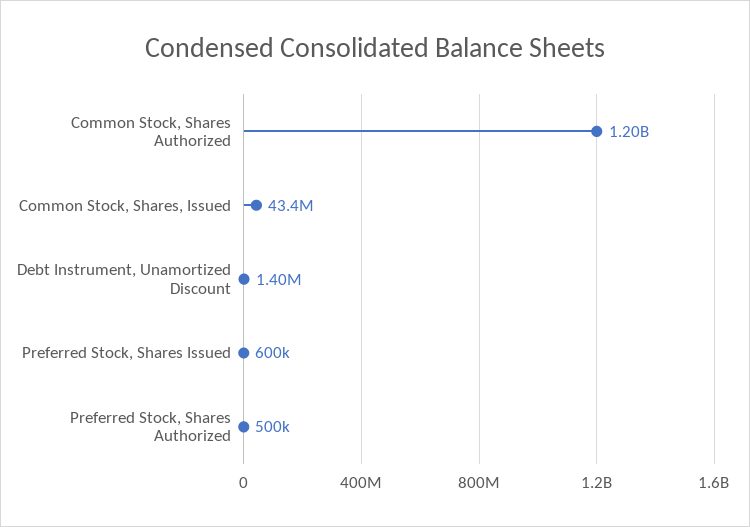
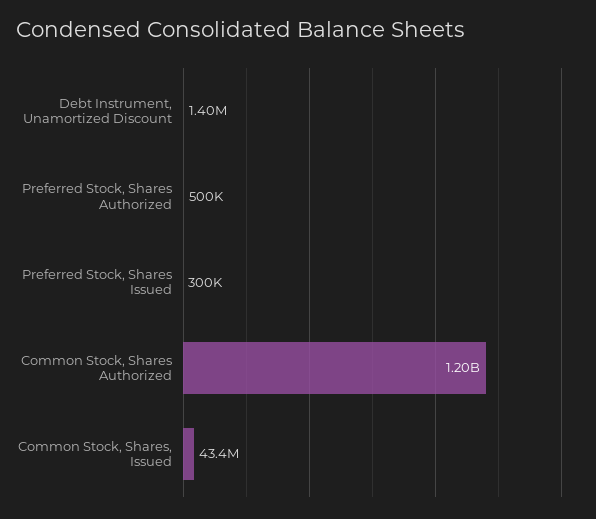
Preferred Stock, Shares Issued: 600000 -> 300000

